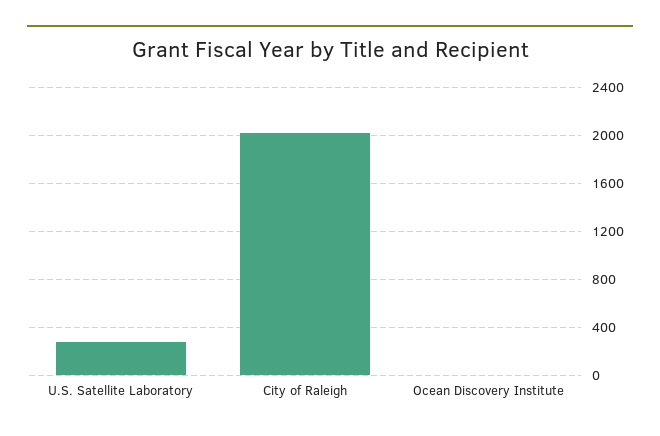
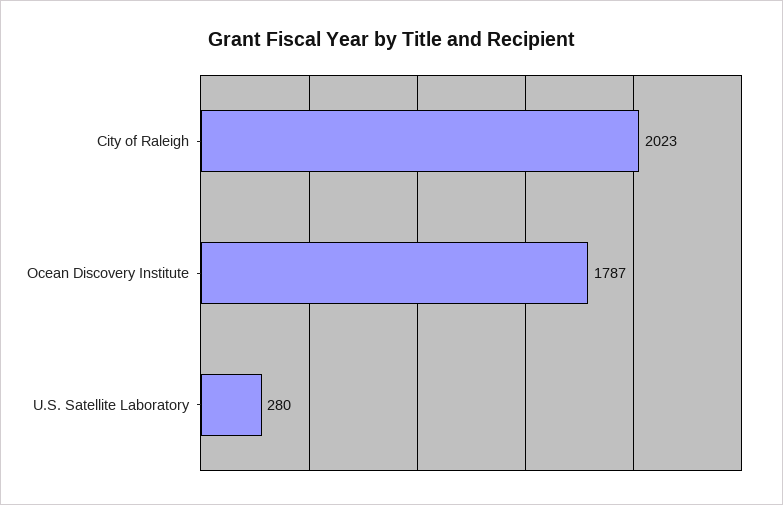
Ocean Discovery Institute: 0 -> 1787

